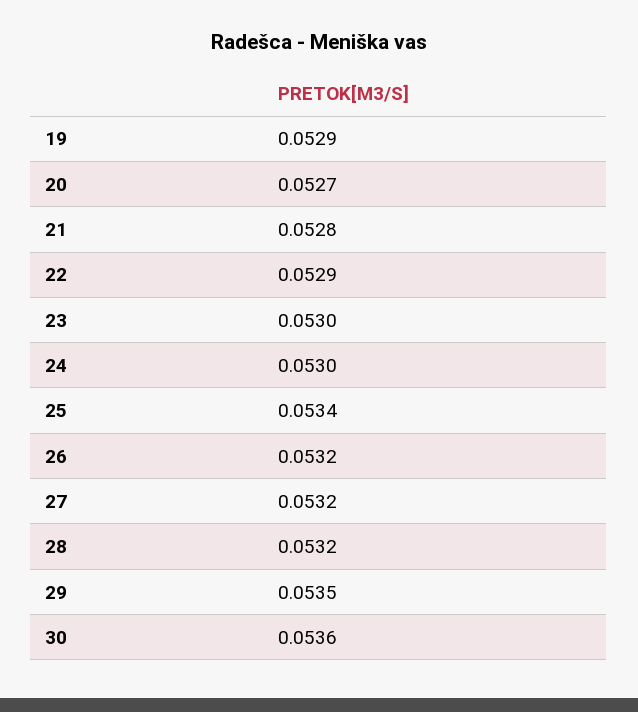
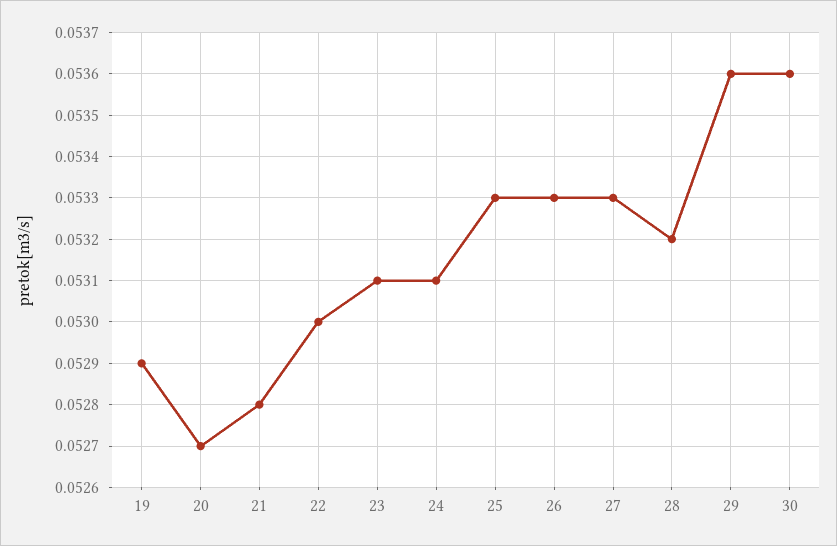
22: 0.0529 -> 0.053
23: 0.053 -> 0.0531
24: 0.053 -> 0.0531
25: 0.0534 -> 0.0533
26: 0.0532 -> 0.0533
27: 0.0532 -> 0.0533
29: 0.0535 -> 0.0536

